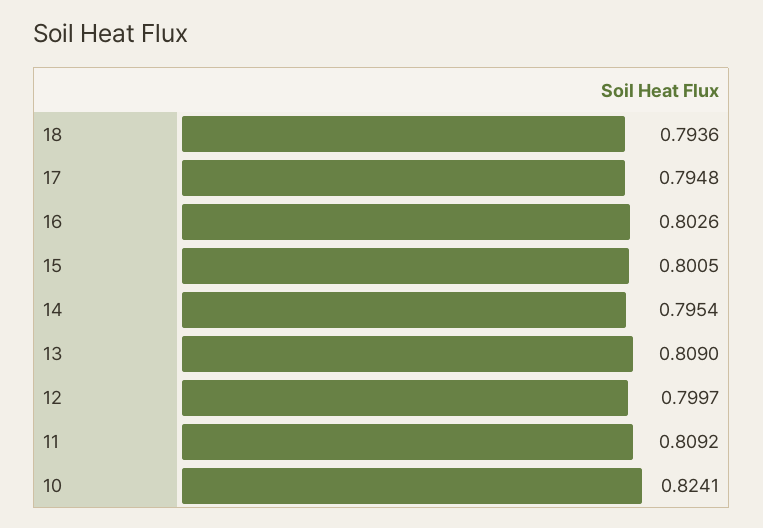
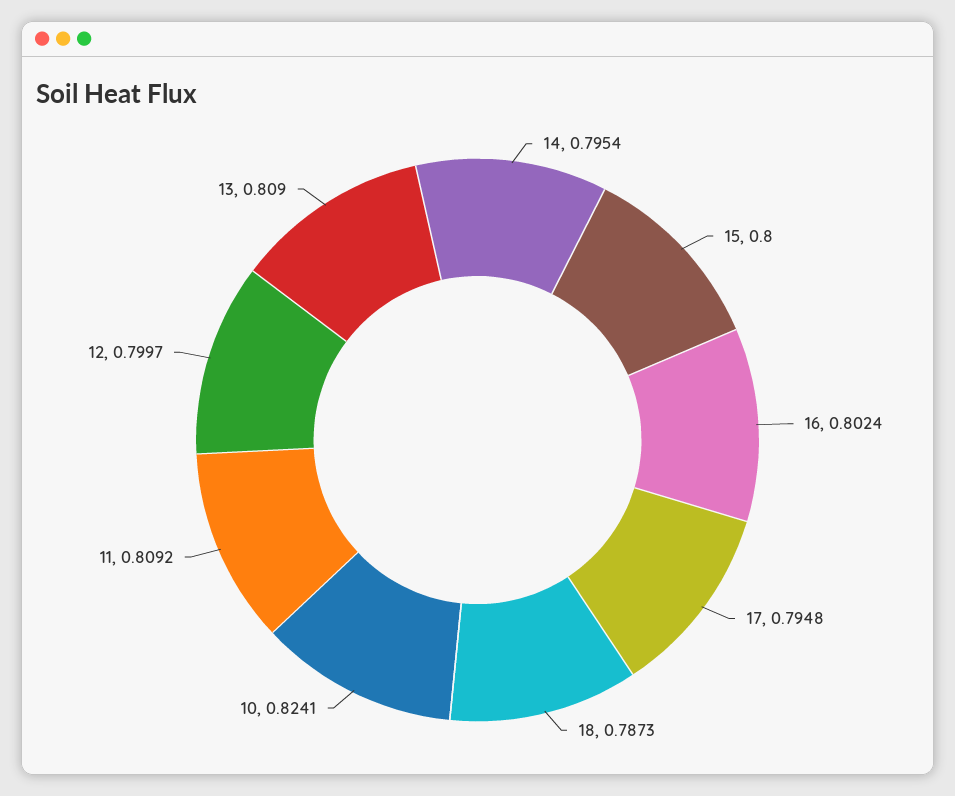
18: 0.7936 -> 0.7873
16: 0.8026 -> 0.8024
15: 0.8005 -> 0.8

